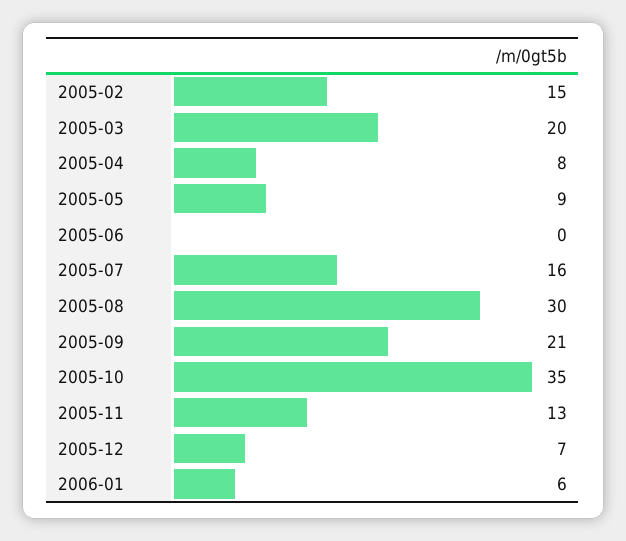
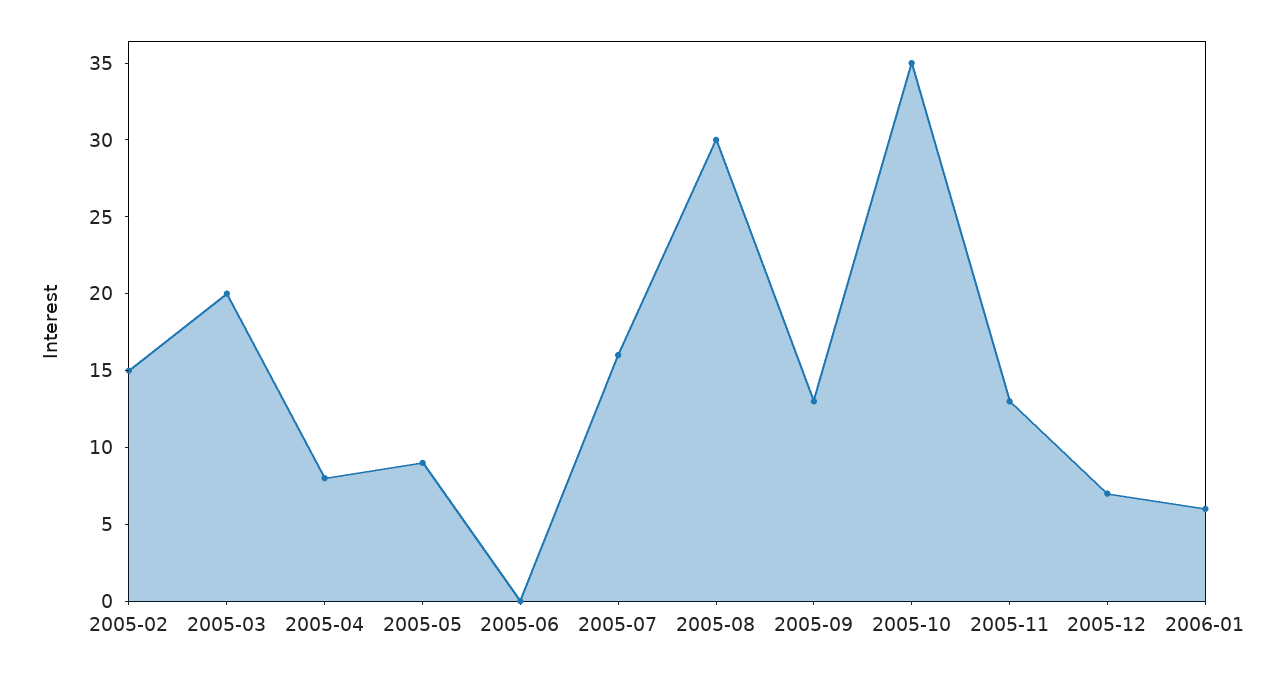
2005-09: 21 -> 13

